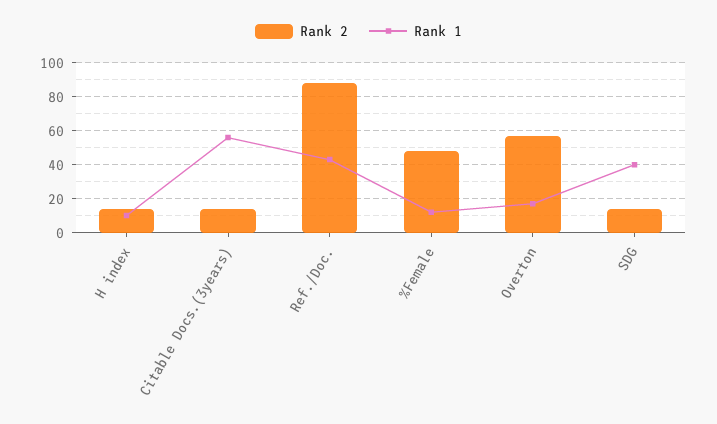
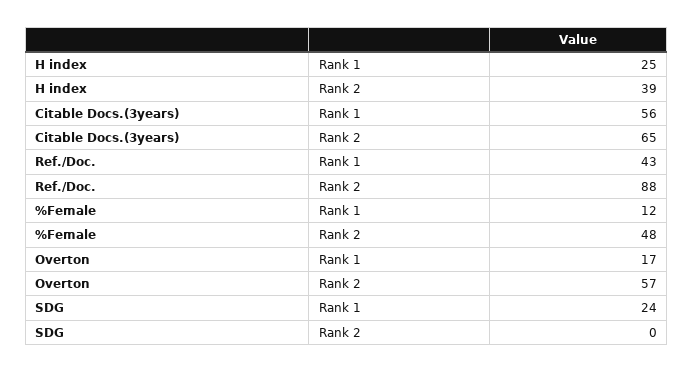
Rank 2, H index: 15 -> 39
Rank 1, H index: 10 -> 25
Rank 2, Citable Docs.(3years): 15 -> 65
Rank 2, SDG: 15 -> 0
Rank 1, SDG: 40 -> 24

